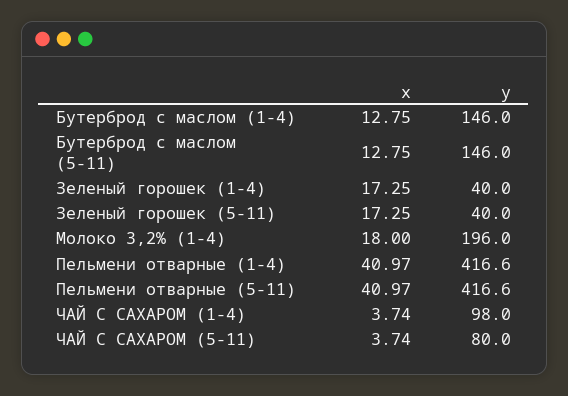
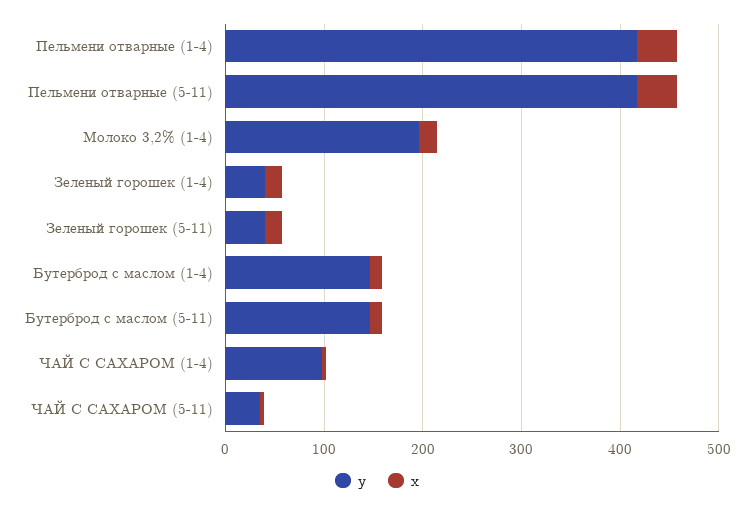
y, ЧАЙ С САХАРОМ (5-11): 80 -> 40

